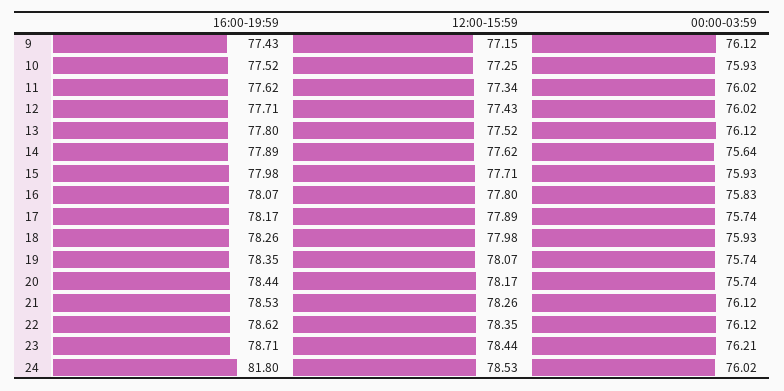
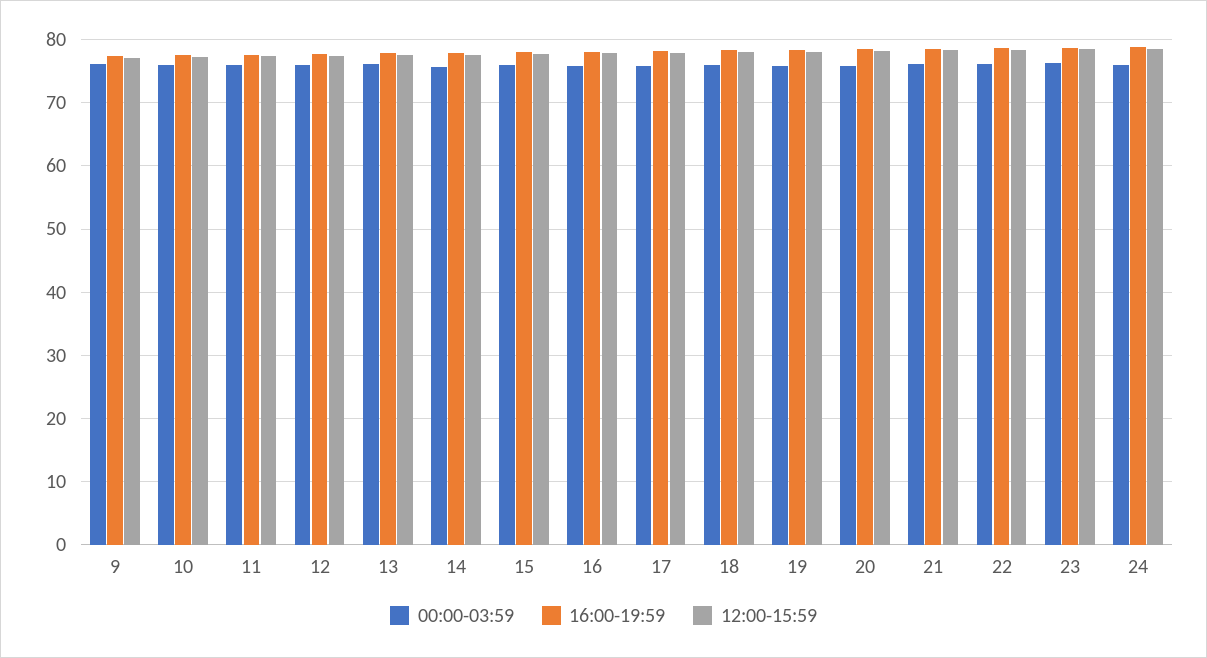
16:00-19:59, 24: 81.8 -> 79

